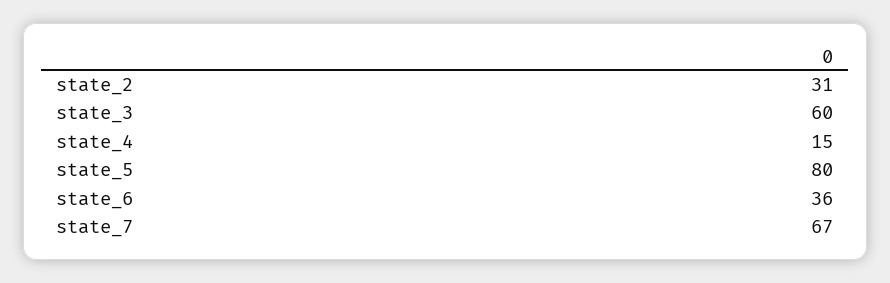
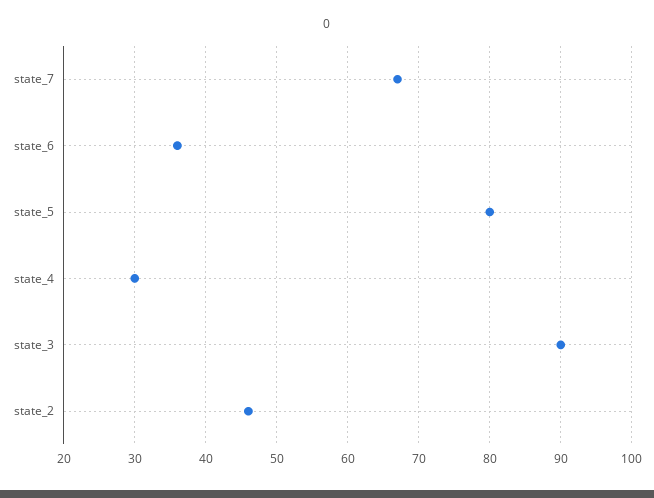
state_2: 31 -> 46
state_3: 60 -> 90
state_4: 15 -> 30

